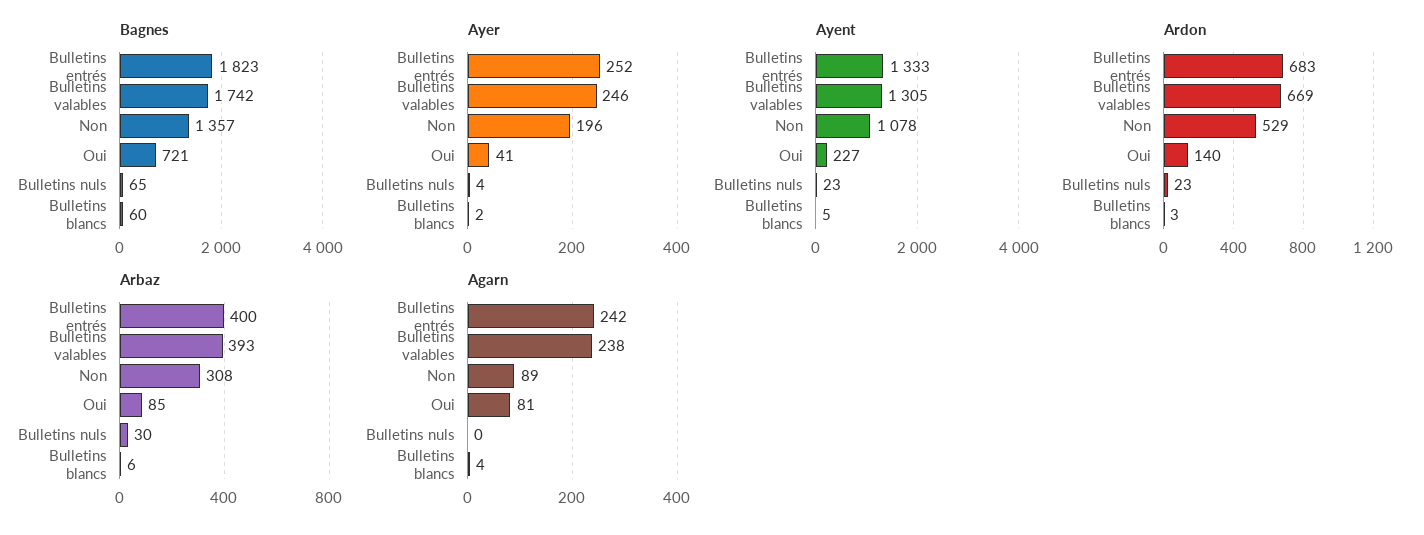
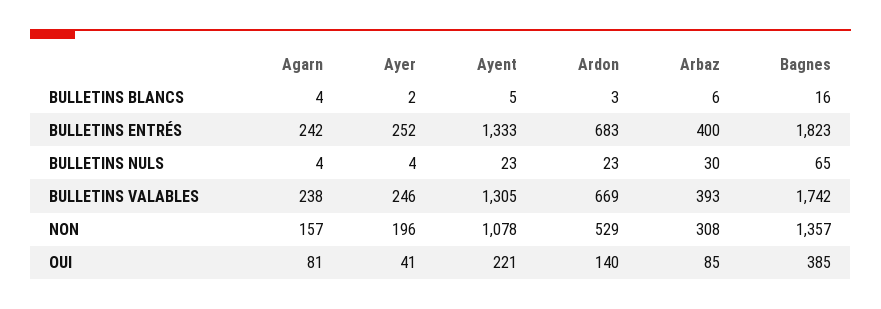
Bagnes, Oui: 721 -> 385
Bagnes, Bulletins blancs: 60 -> 16
Ayent, Oui: 227 -> 221
Agarn, Non: 89 -> 157
Agarn, Bulletins nuls: 0 -> 4

